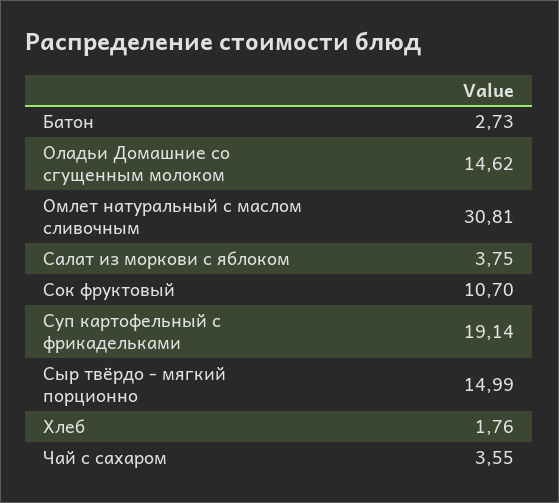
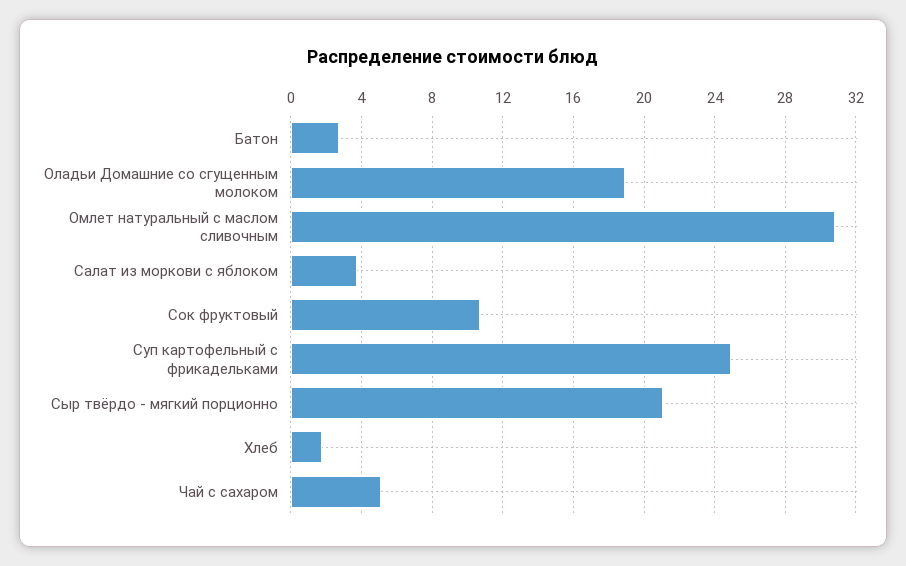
Оладьи Домашние со сгущенным молоком: 14.62 -> 19
Суп картофельный с фрикадельками: 19.14 -> 25
Сыр твёрдо - мягкий порционно: 14.99 -> 21
Чай с сахаром: 3.55 -> 5

